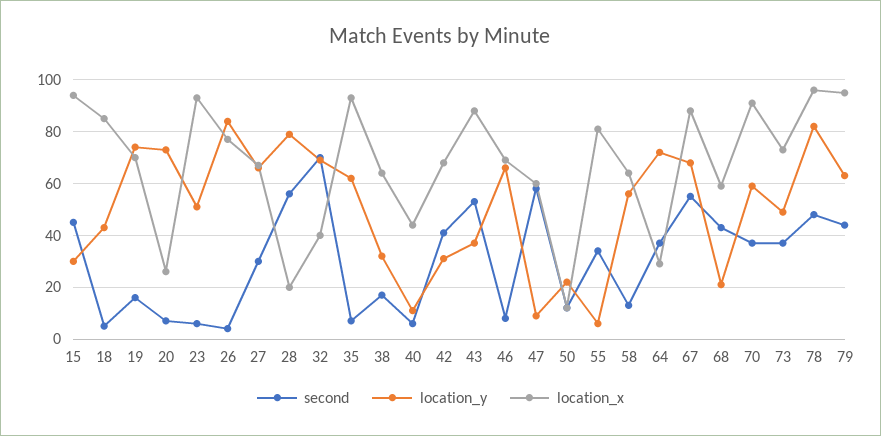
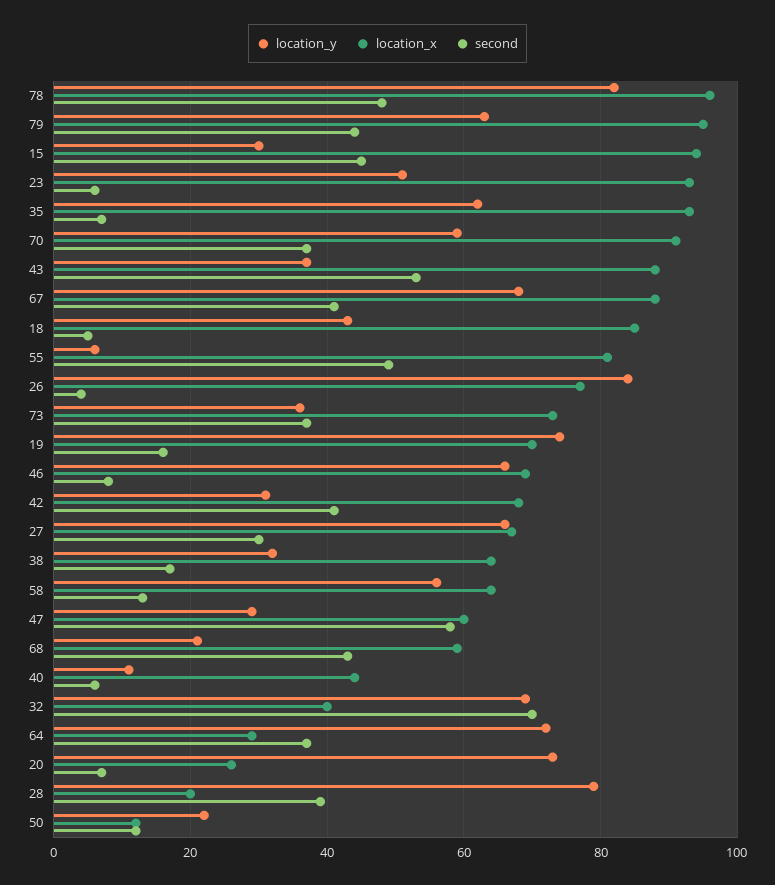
second, 28: 55 -> 40
location_y, 47: 10 -> 30
second, 55: 35 -> 50
second, 67: 55 -> 40
location_y, 73: 50 -> 35

